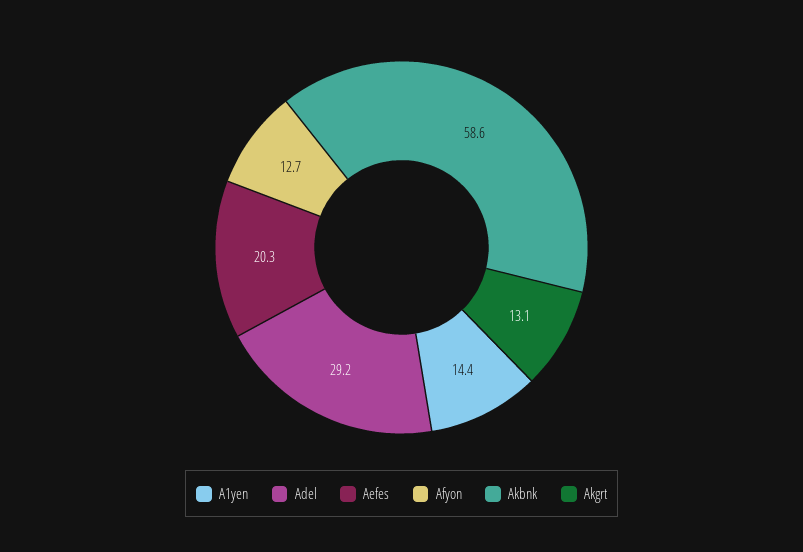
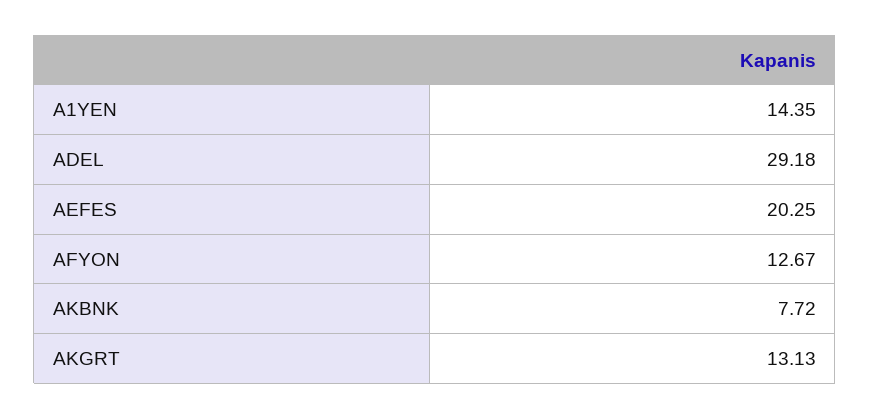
Akbnk: 58.6 -> 7.72

